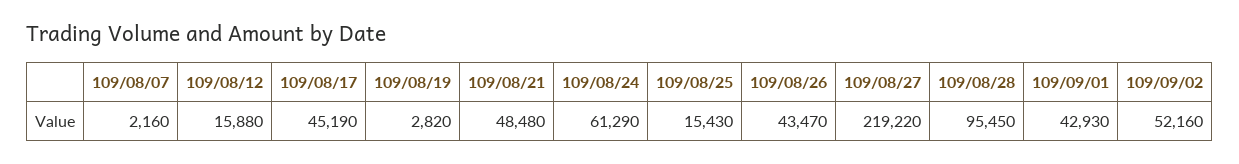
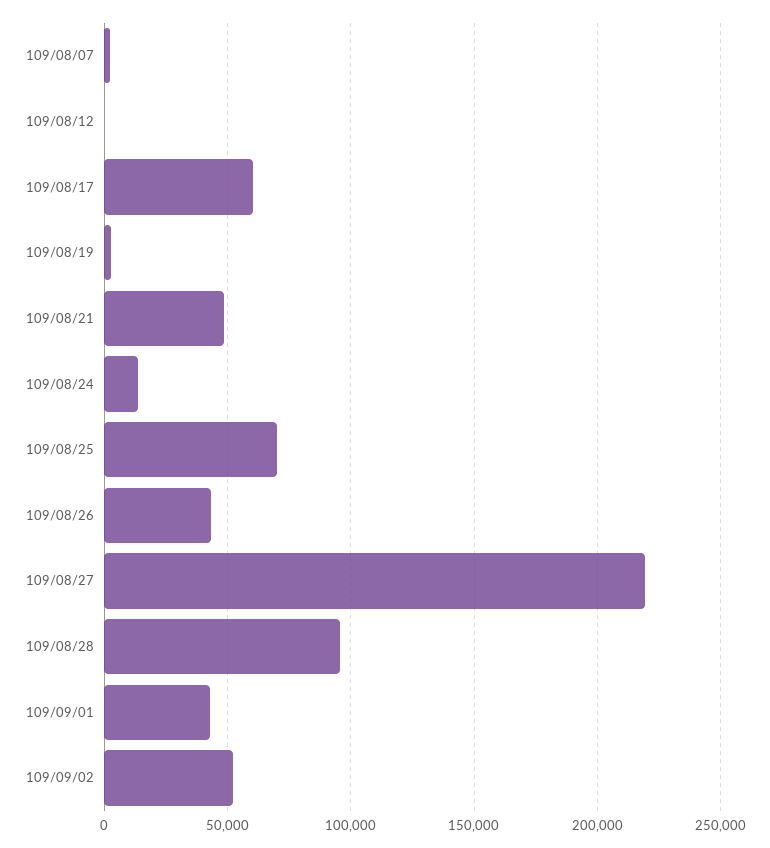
109/08/12: 15880 -> 0
109/08/17: 45190 -> 60000
109/08/24: 61290 -> 15000
109/08/25: 15430 -> 70000

